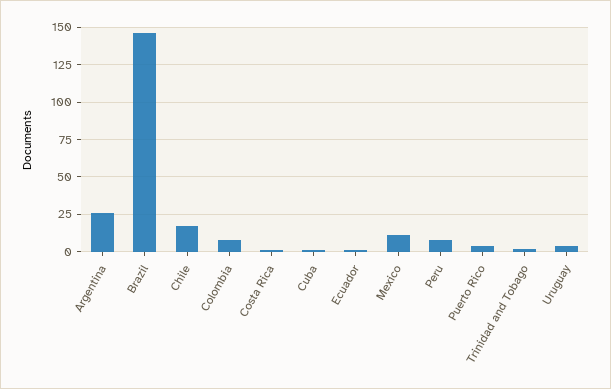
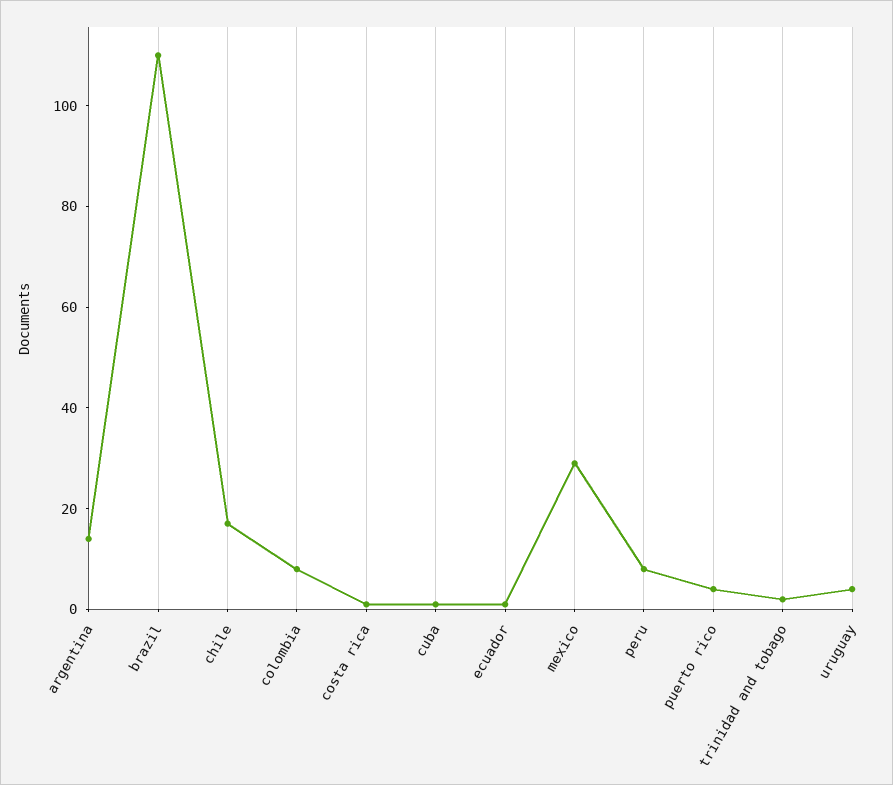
Argentina: 25 -> 15
Brazil: 145 -> 110
Mexico: 10 -> 30

